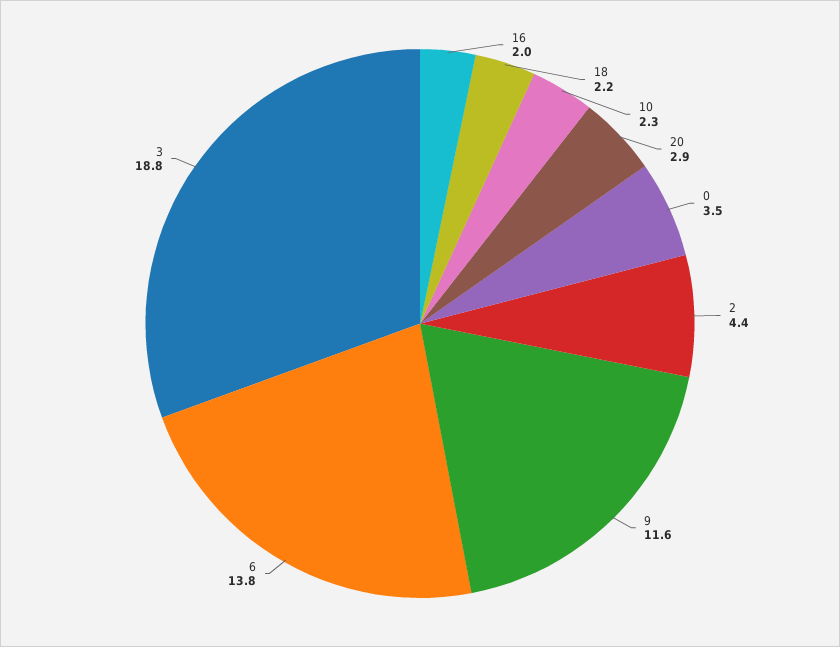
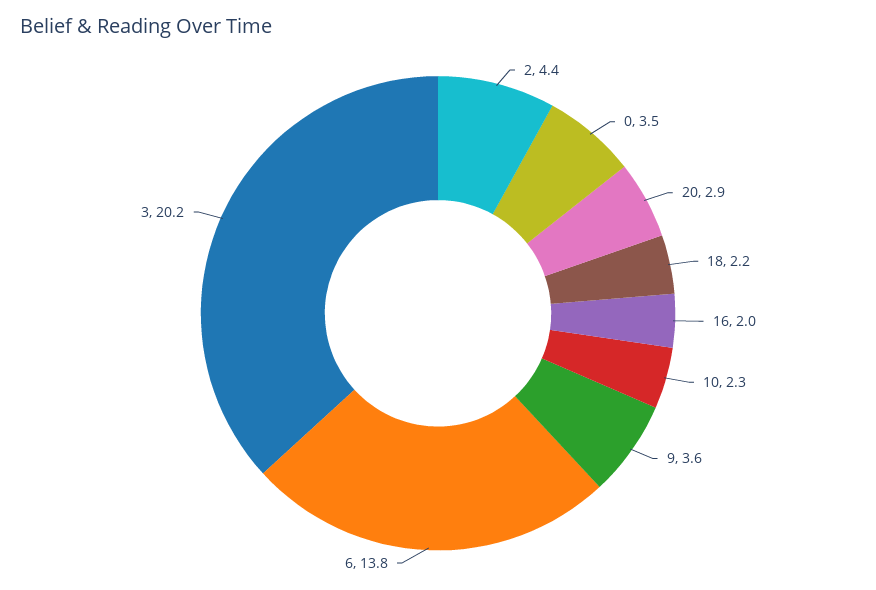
9: 11.6 -> 3.6
3: 18.8 -> 20.2

